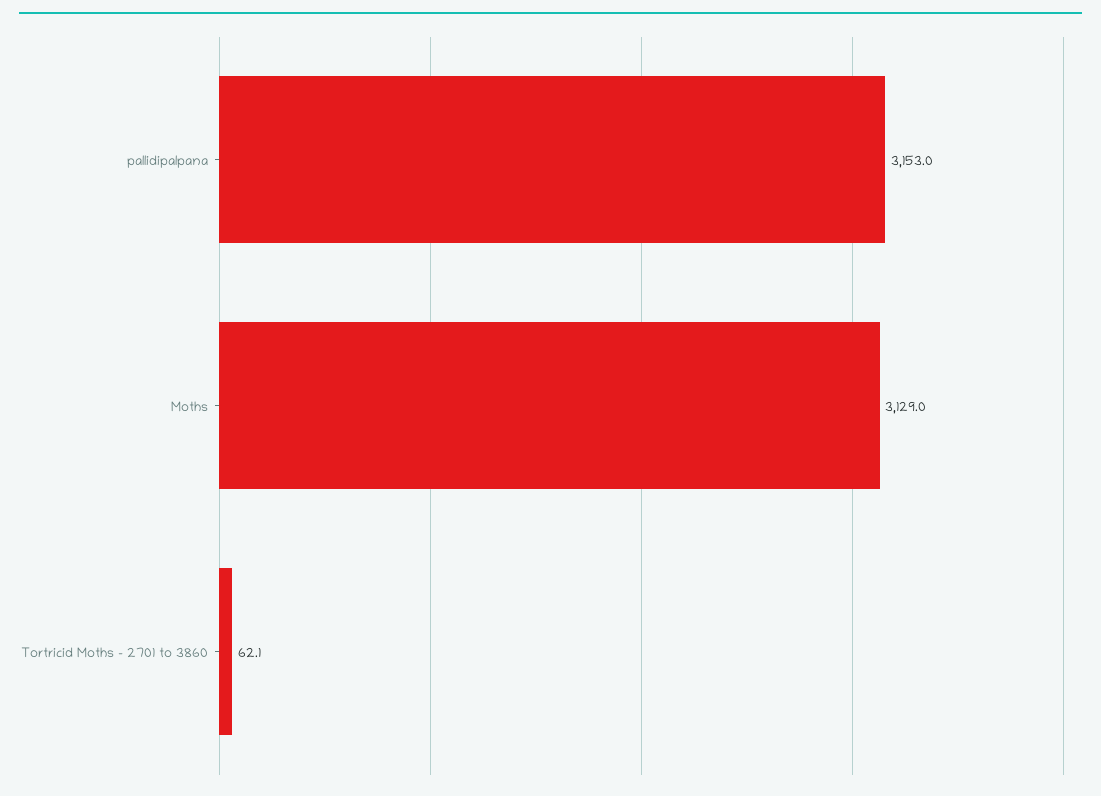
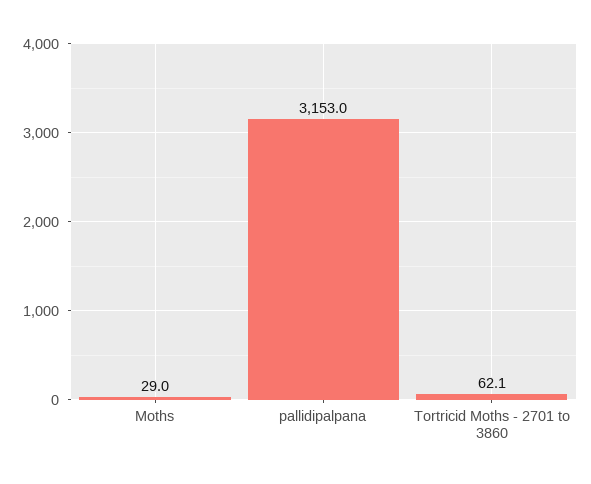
Moths: 3129 -> 29

